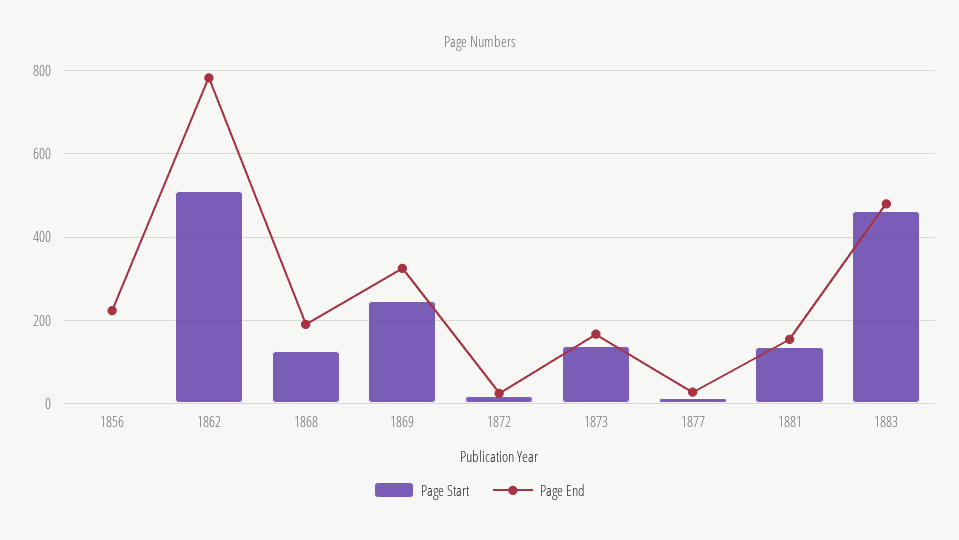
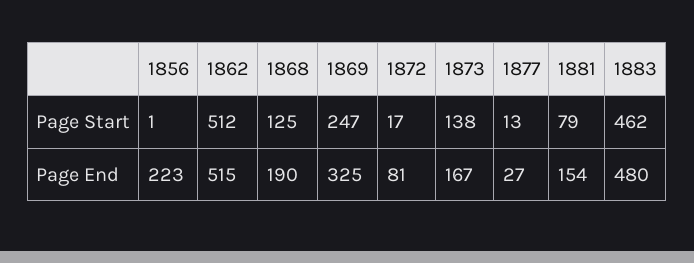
Page End, 1862: 780 -> 515
Page End, 1872: 20 -> 81
Page Start, 1881: 140 -> 79

